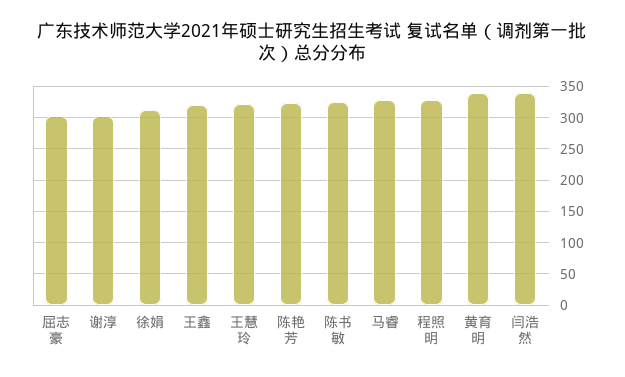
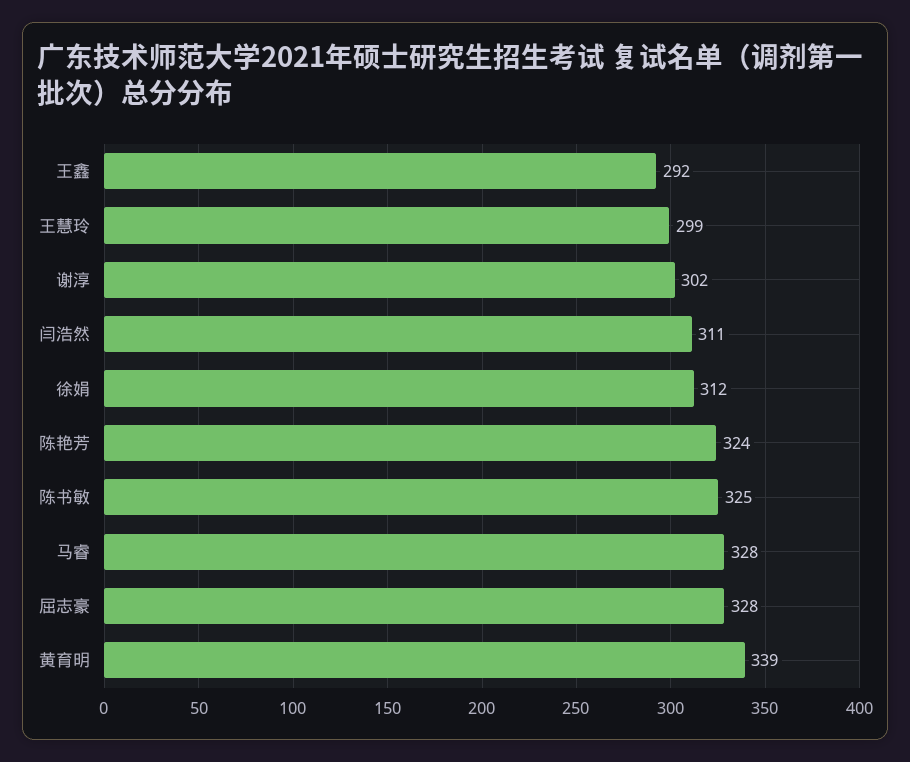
屈志豪: 300 -> 328
王鑫: 320 -> 292
王慧玲: 320 -> 299
程照明: 330 -> none
闫浩然: 340 -> 311

